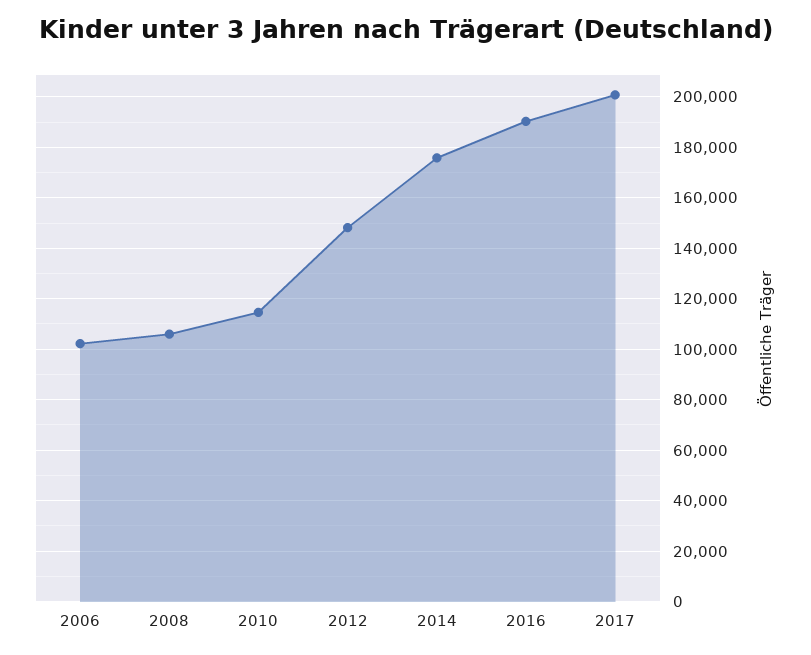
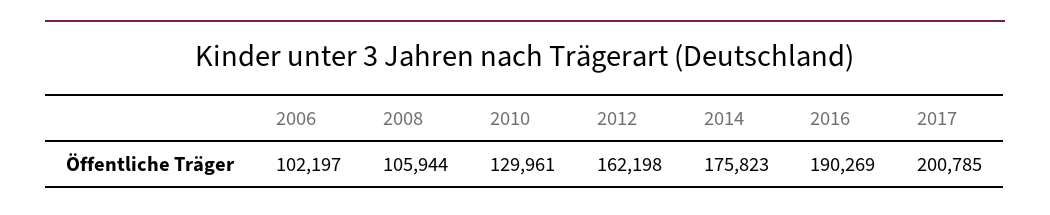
2010: 115000 -> 129961
2012: 147500 -> 162198

